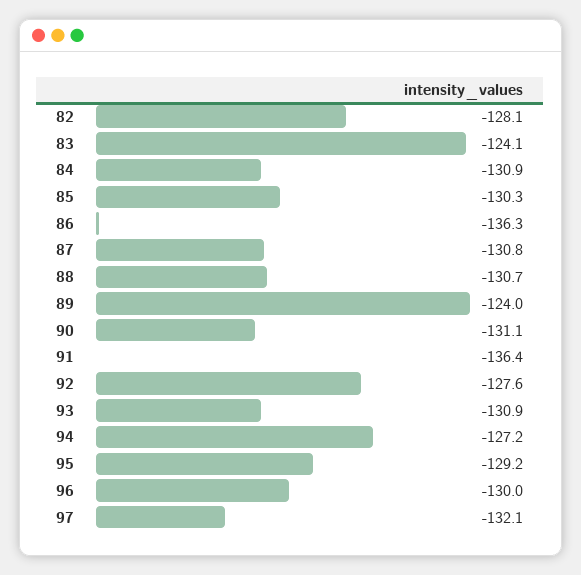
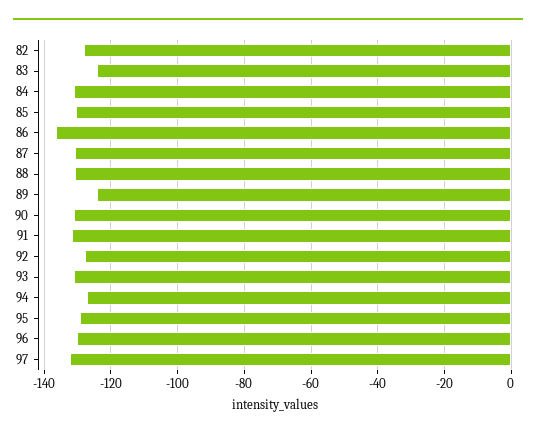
91: -136.4 -> -132

